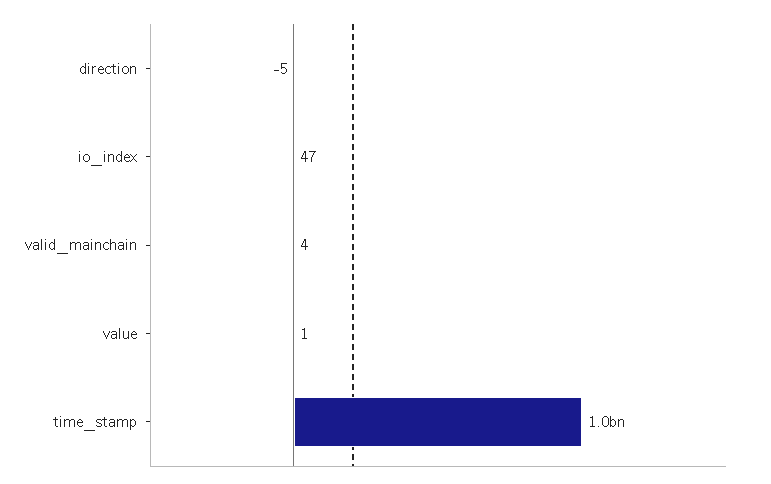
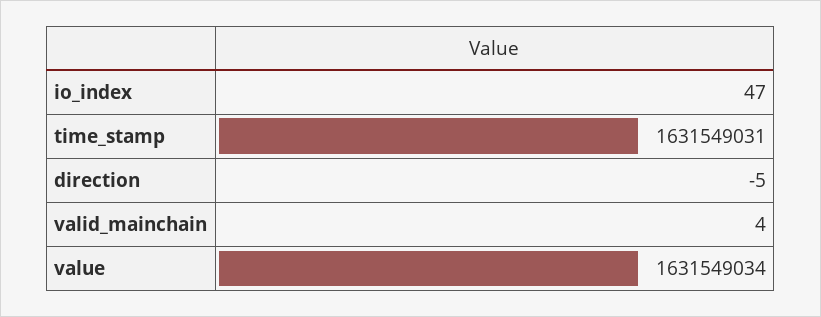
value: 1 -> 1631549034
time_stamp: 1000000000 -> 1631549031

